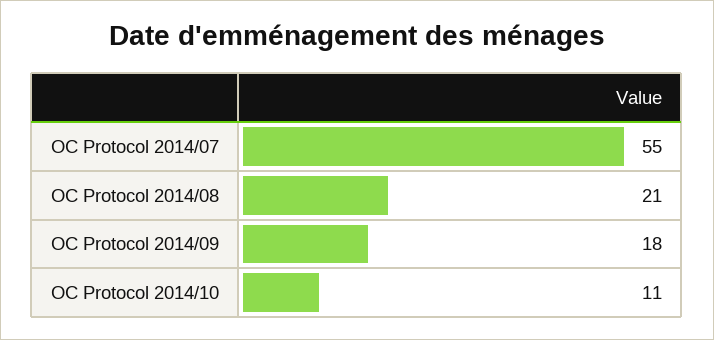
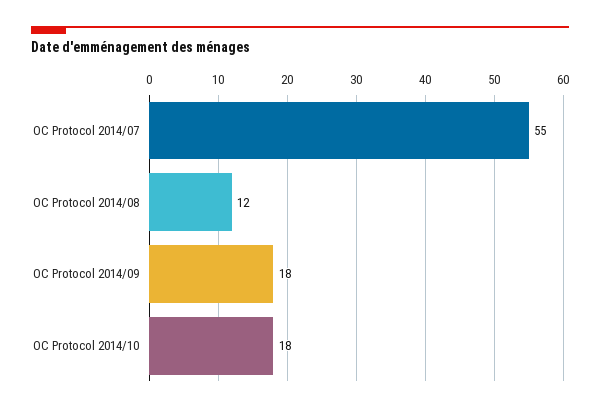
OC Protocol 2014/08: 21 -> 12
OC Protocol 2014/10: 11 -> 18

